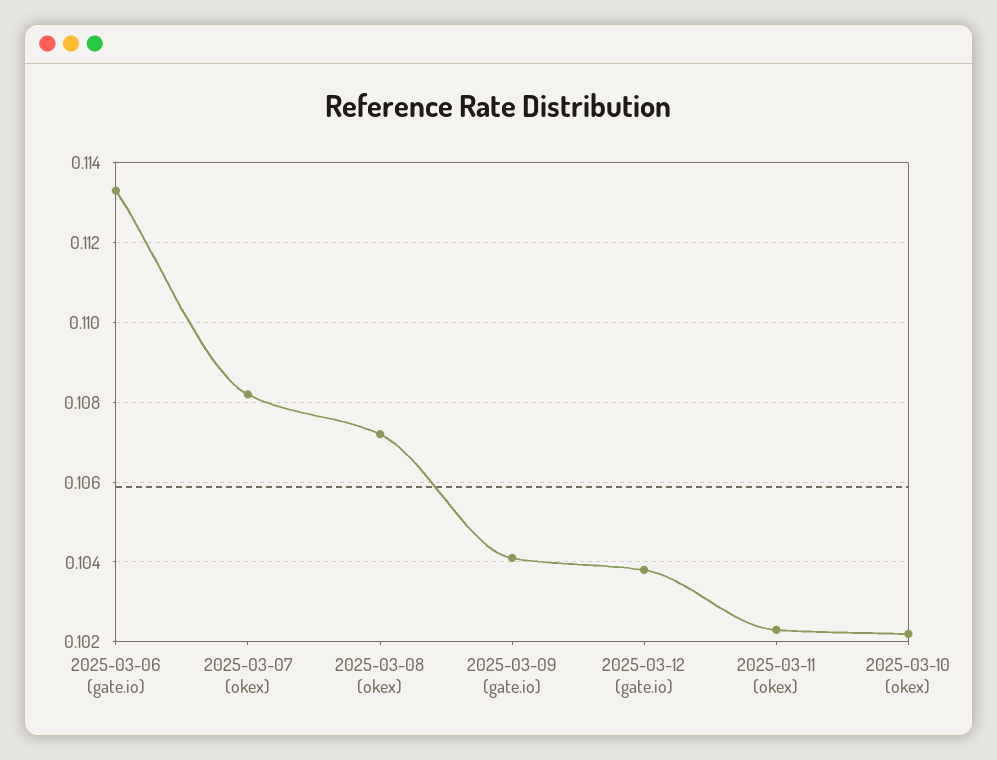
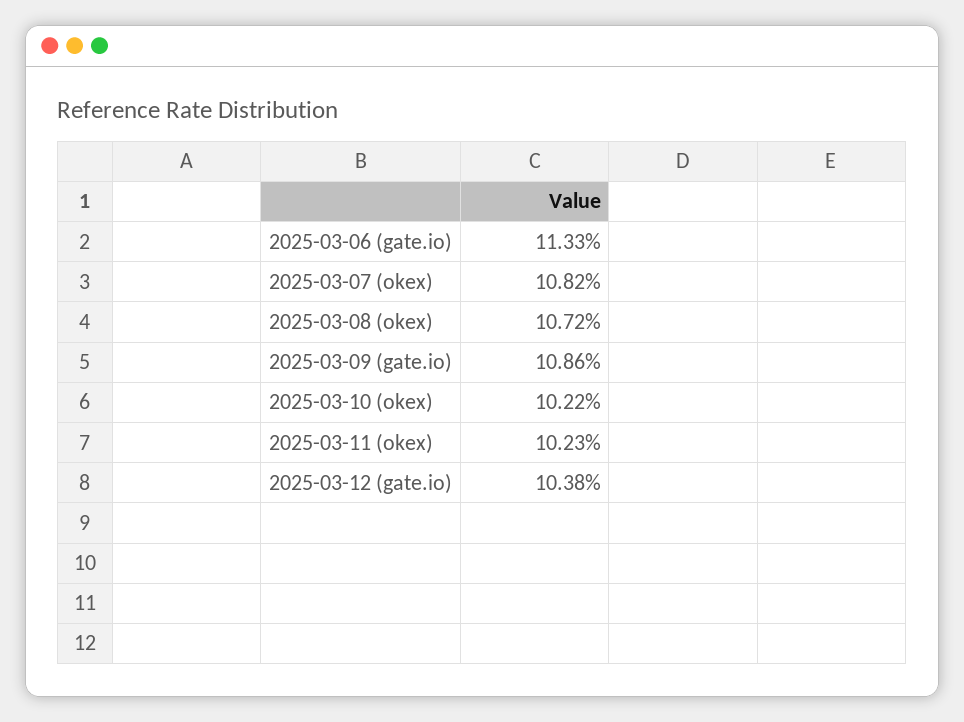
2025-03-09 (gate.io): 0.104 -> 0.1086

